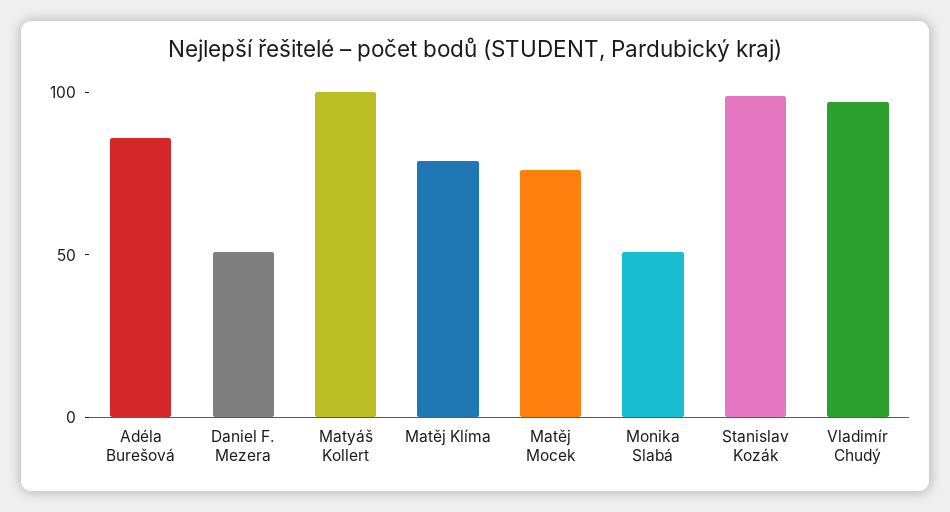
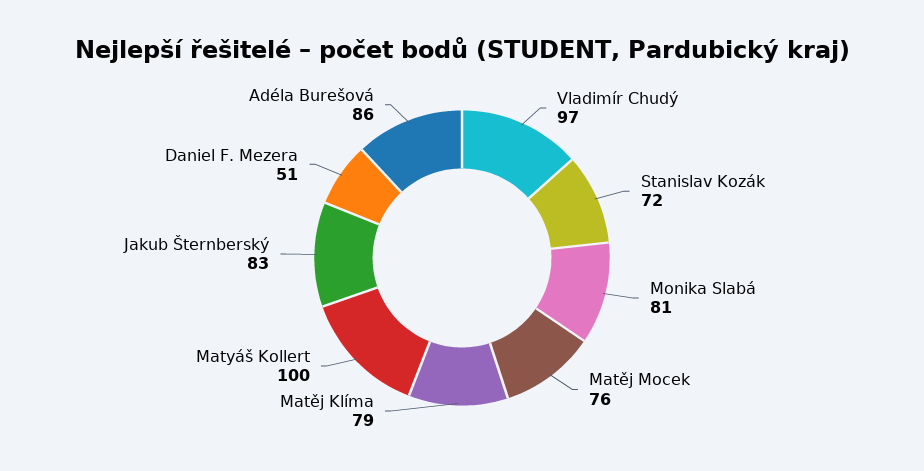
Monika Slabá: 50 -> 81
Stanislav Kozák: 100 -> 72
Jakub Šternberský: none -> 83

